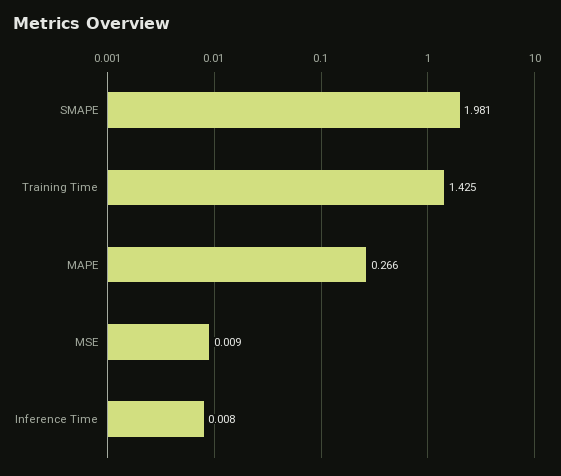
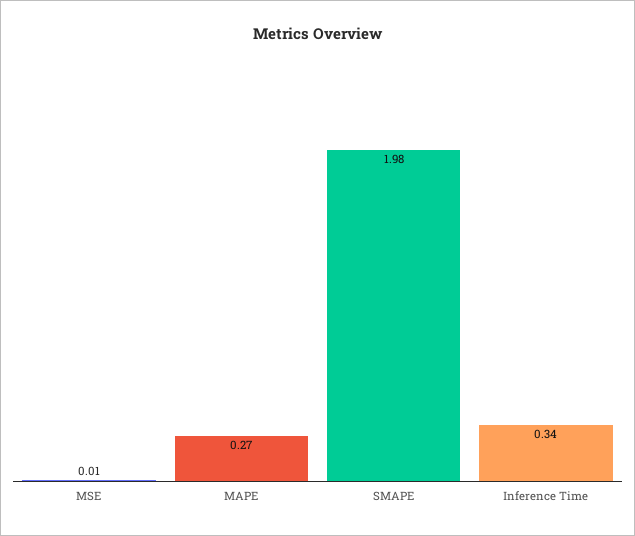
Training Time: 1.425 -> none
Inference Time: 0.008 -> 0.34

